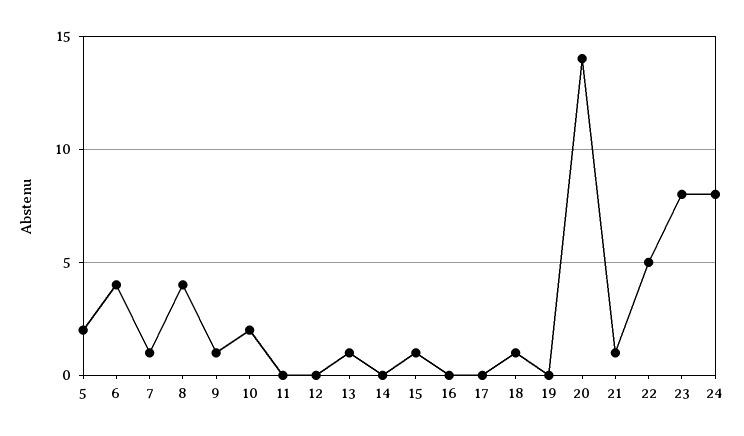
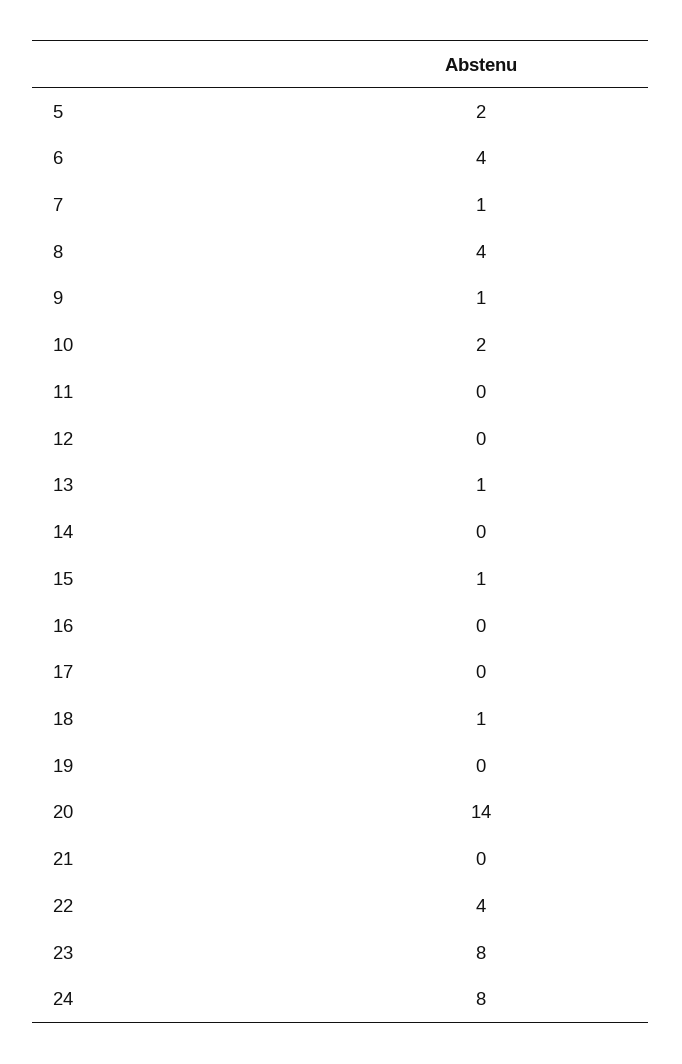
21: 1 -> 0
22: 5 -> 4

